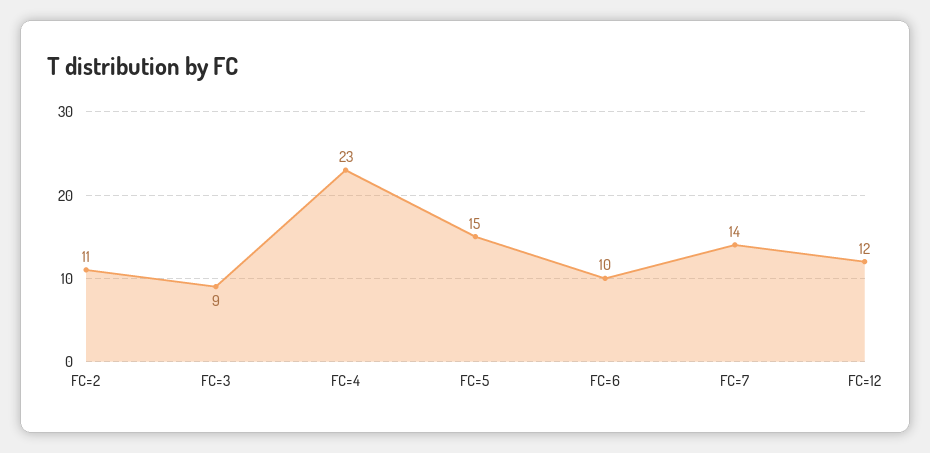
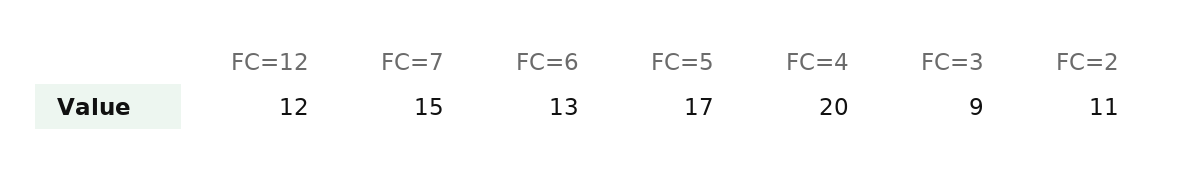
FC=4: 23 -> 20
FC=5: 15 -> 17
FC=6: 10 -> 13
FC=7: 14 -> 15

